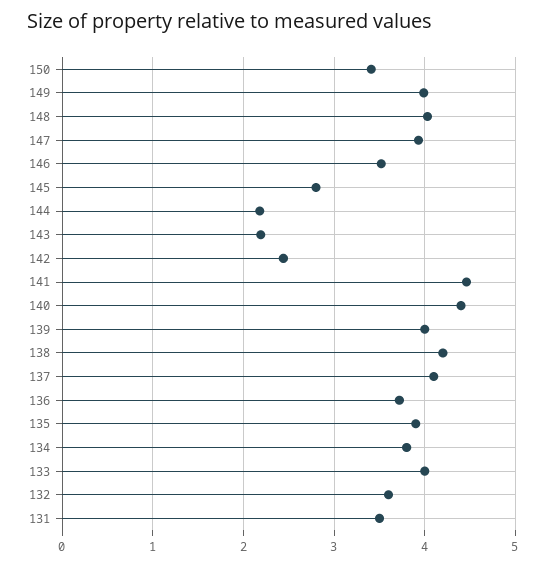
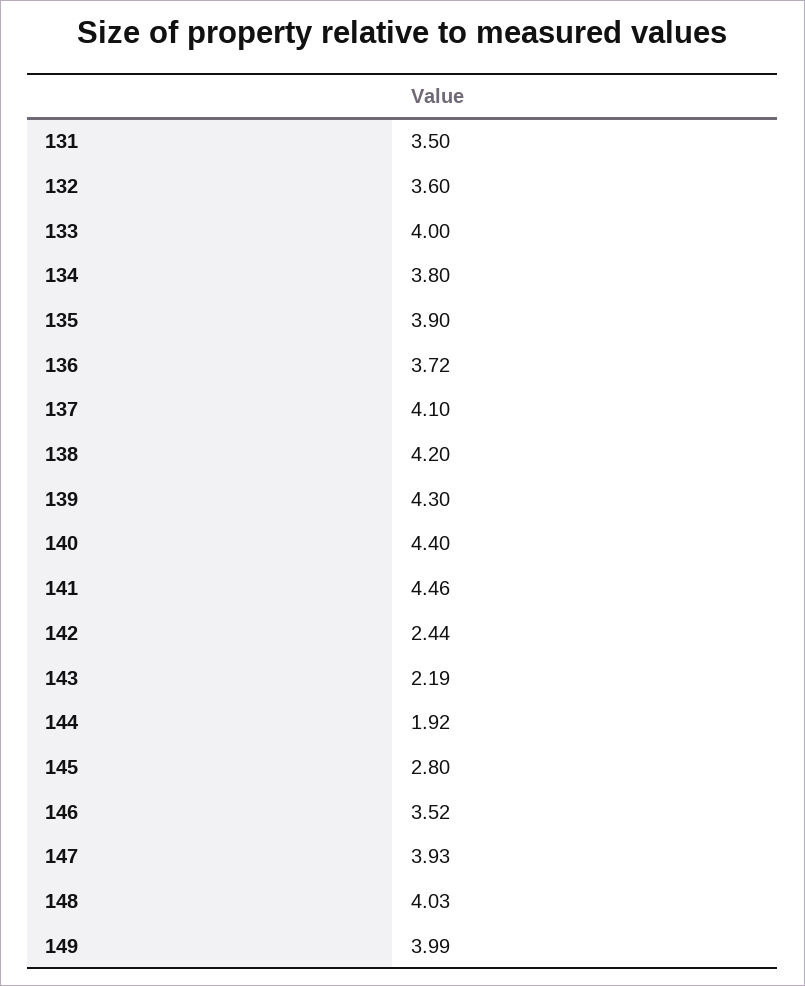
150: 3.4 -> none
144: 2.2 -> 1.92
139: 4 -> 4.3

